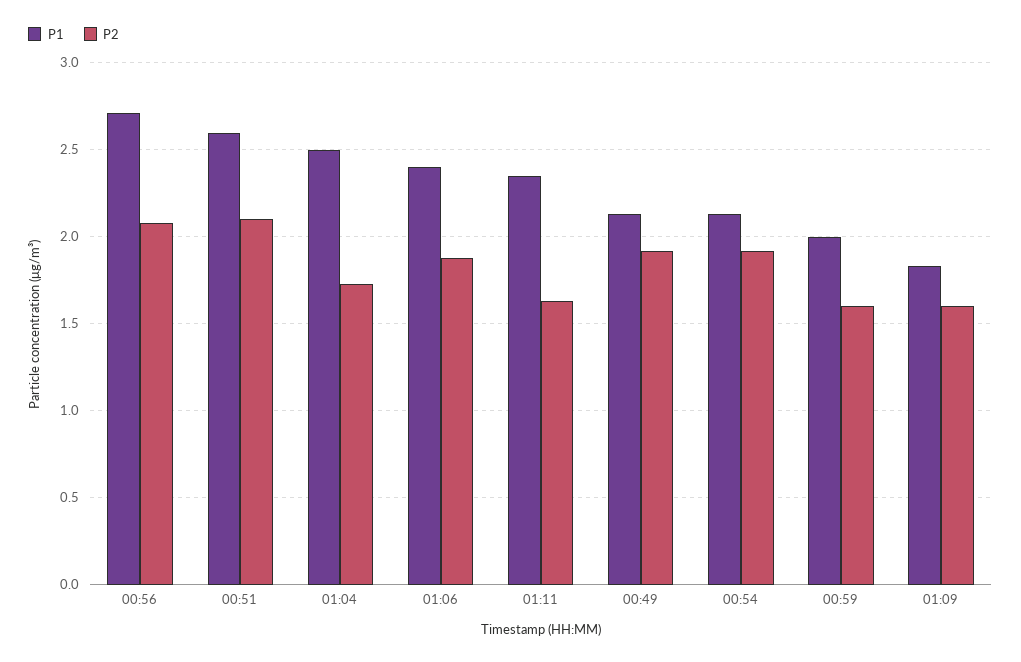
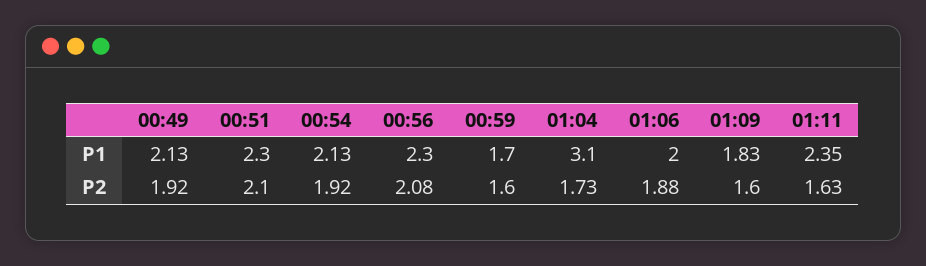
P1, 00:56: 2.7 -> 2.3
P1, 00:51: 2.6 -> 2.3
P1, 01:04: 2.5 -> 3.1
P1, 01:06: 2.4 -> 2
P1, 00:59: 2 -> 1.7

